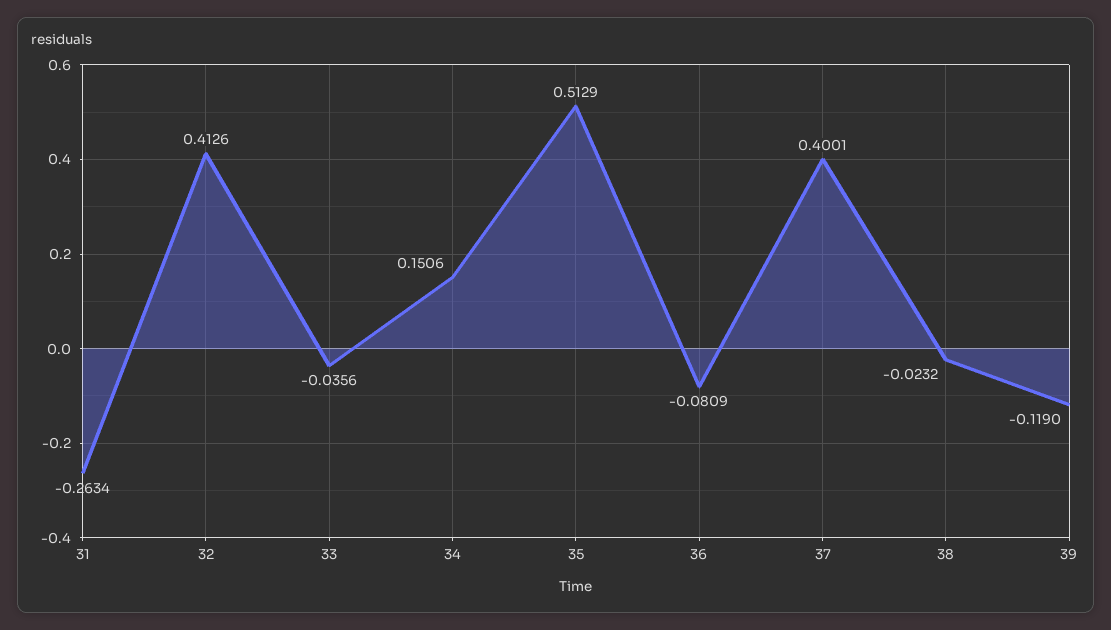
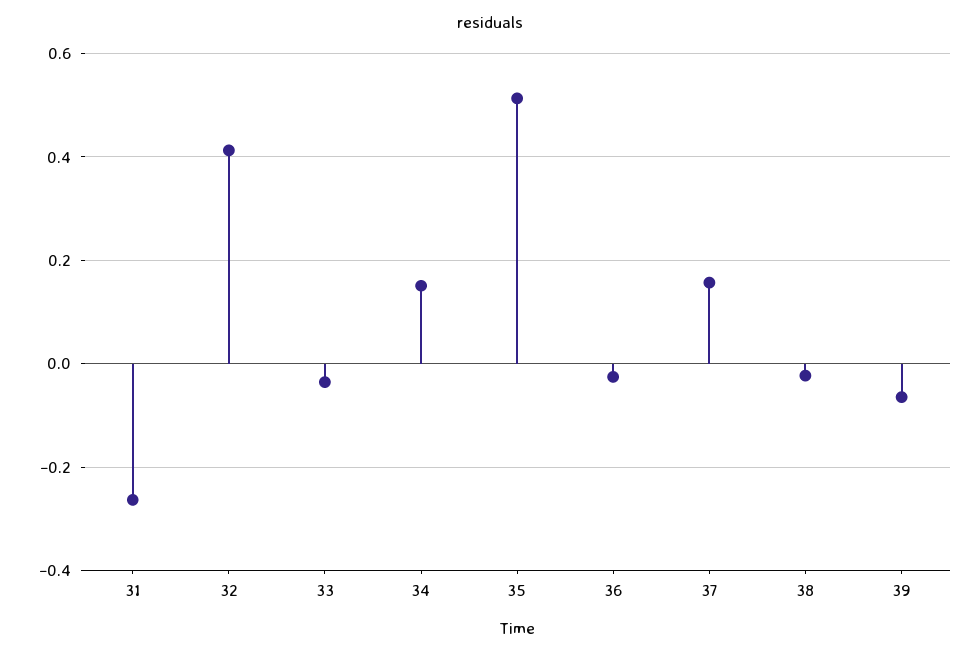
36: -0.0809 -> -0.02
37: 0.4001 -> 0.16
39: -0.119 -> -0.06

